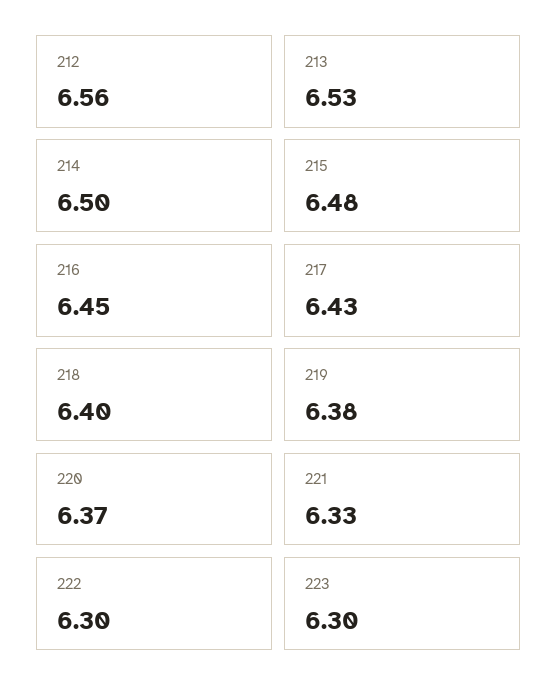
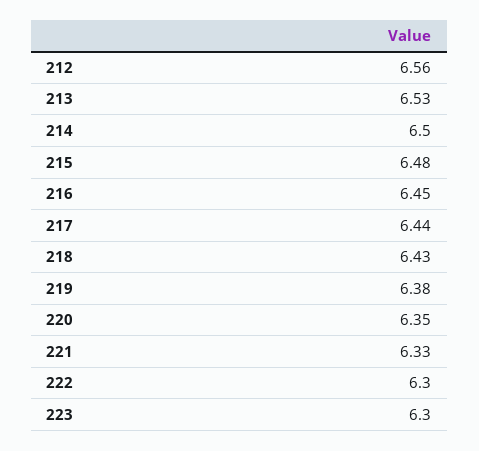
217: 6.43 -> 6.44
218: 6.4 -> 6.43
220: 6.37 -> 6.35

